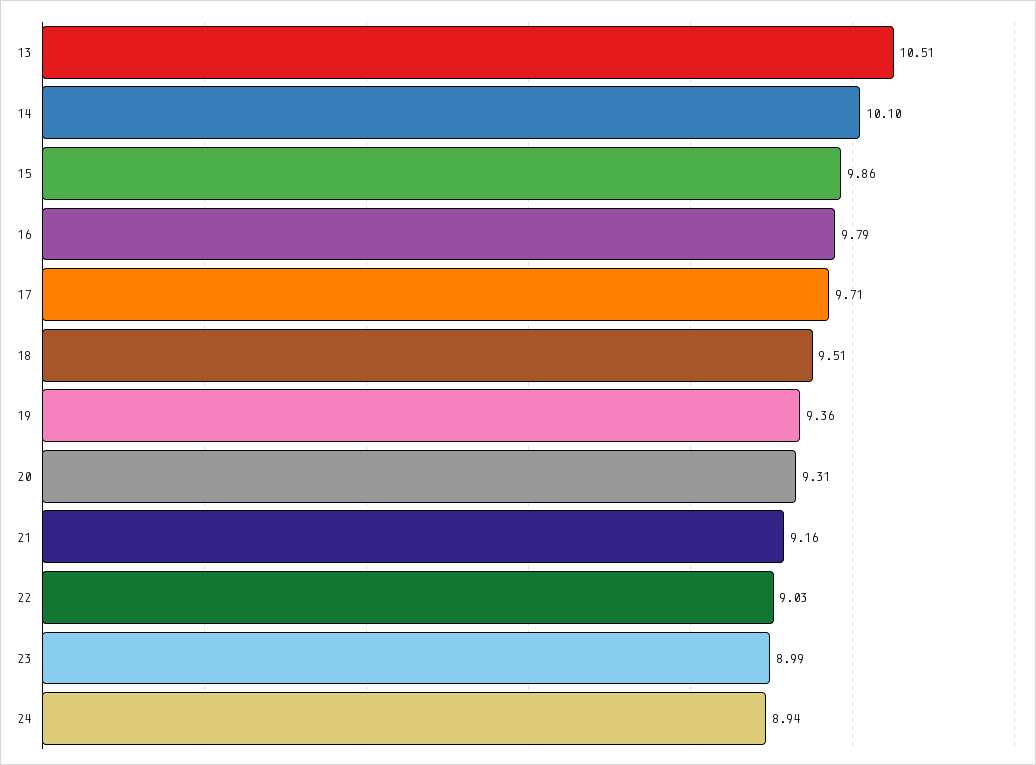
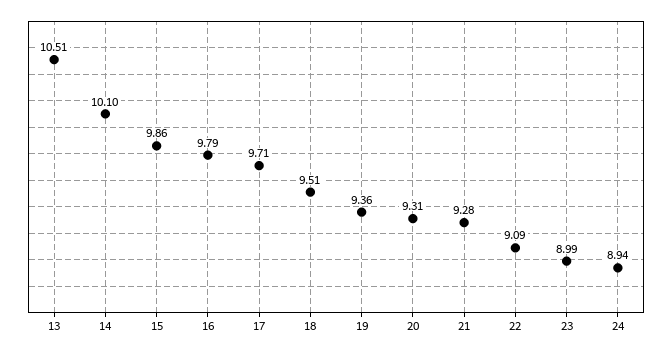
21: 9.16 -> 9.28
22: 9.03 -> 9.09

